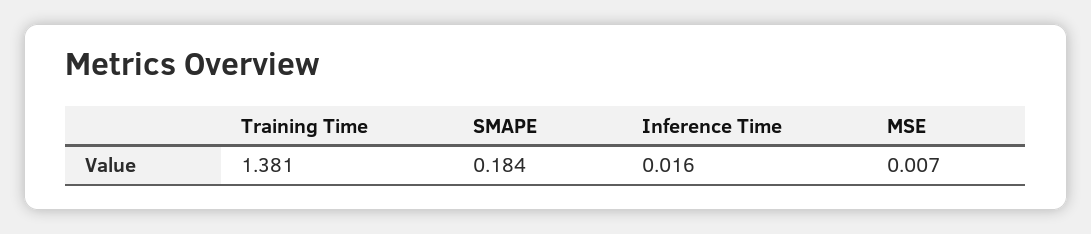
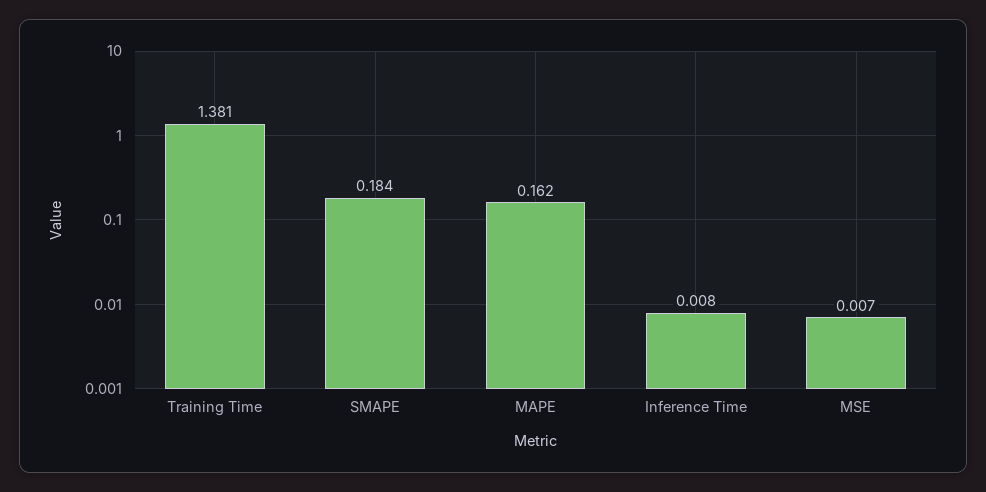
Inference Time: 0.016 -> 0.008
MAPE: none -> 0.162

